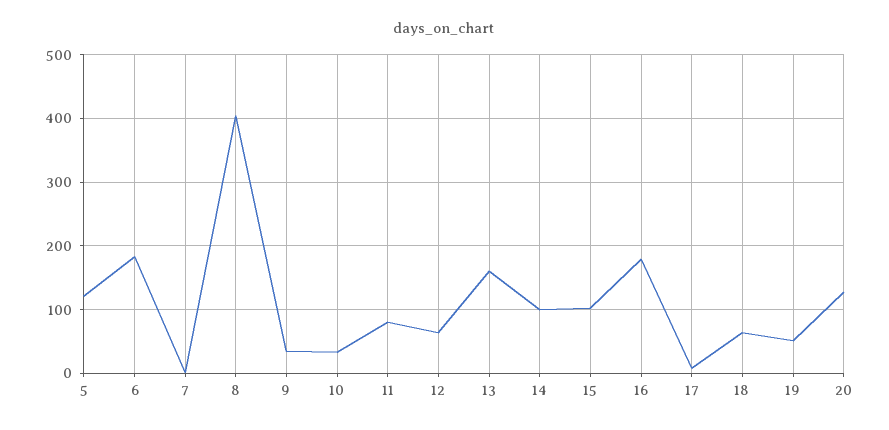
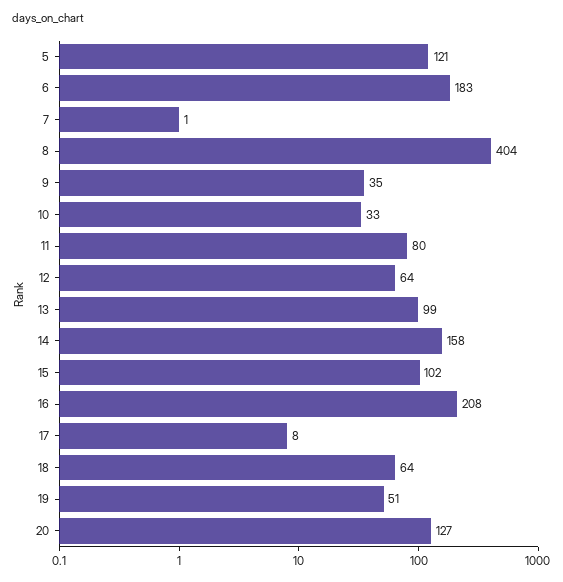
13: 160 -> 99
14: 100 -> 158
16: 180 -> 208

